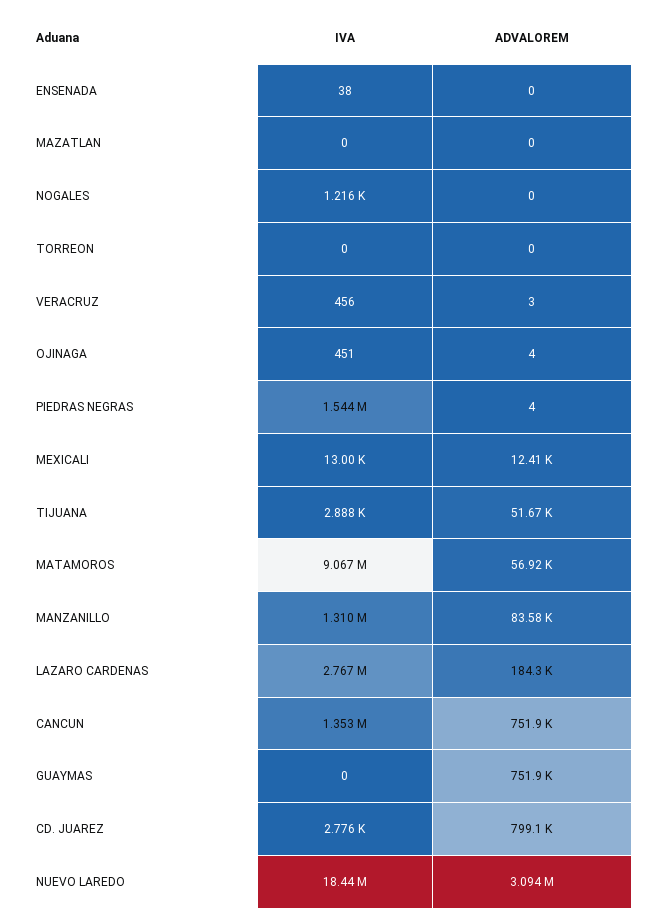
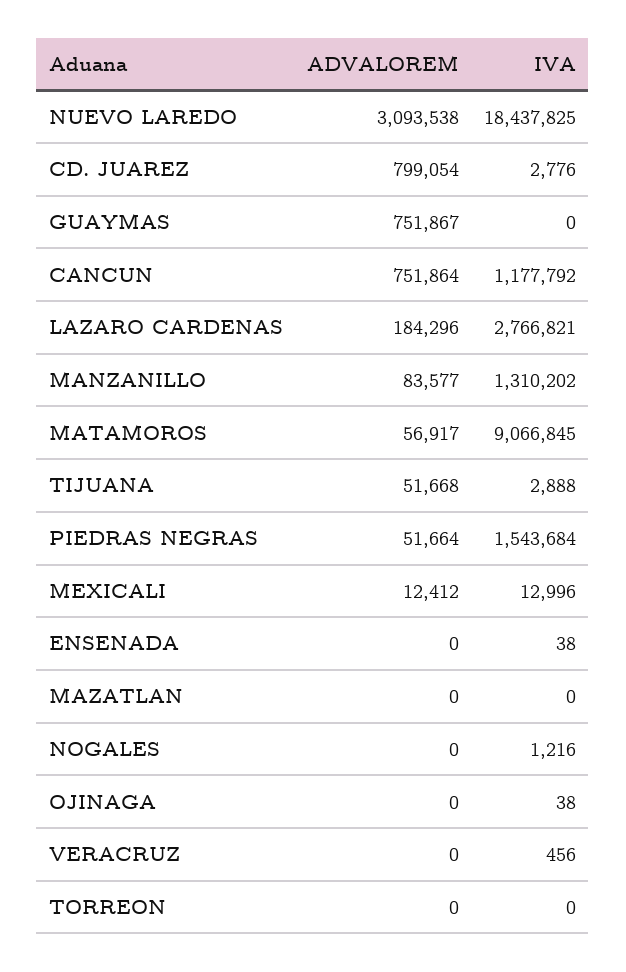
ADVALOREM, VERACRUZ: 3 -> 0
IVA, OJINAGA: 451 -> 38
ADVALOREM, OJINAGA: 4 -> 0
ADVALOREM, PIEDRAS NEGRAS: 4 -> 51664
IVA, CANCUN: 1353000 -> 1177792

